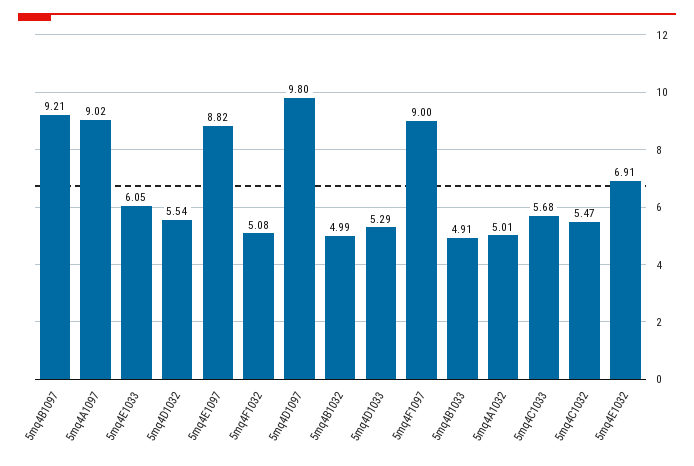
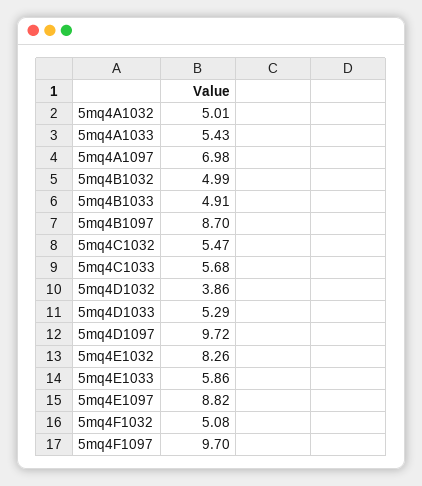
5mq4B1097: 9.21 -> 8.7
5mq4A1097: 9.02 -> 6.98
5mq4E1033: 6.05 -> 5.86
5mq4D1032: 5.54 -> 3.86
5mq4D1097: 9.8 -> 9.72
5mq4F1097: 9 -> 9.7
5mq4E1032: 6.91 -> 8.26
5mq4A1033: none -> 5.43

